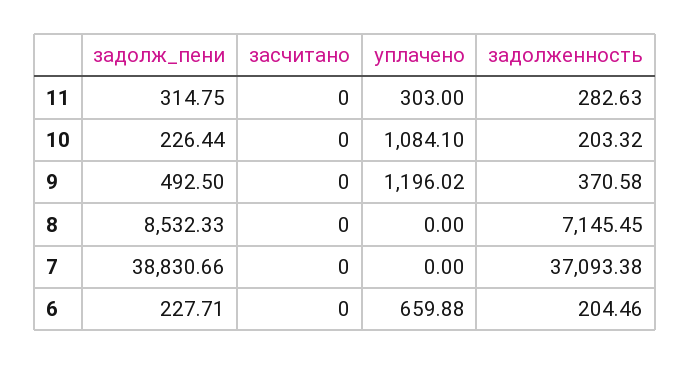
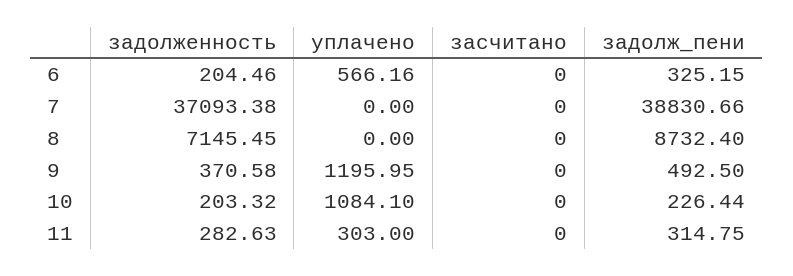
уплачено, 9: 1196.02 -> 1195.95
задолж_пени, 8: 8532.33 -> 8732.4
задолж_пени, 6: 227.71 -> 325.15
уплачено, 6: 659.88 -> 566.16

